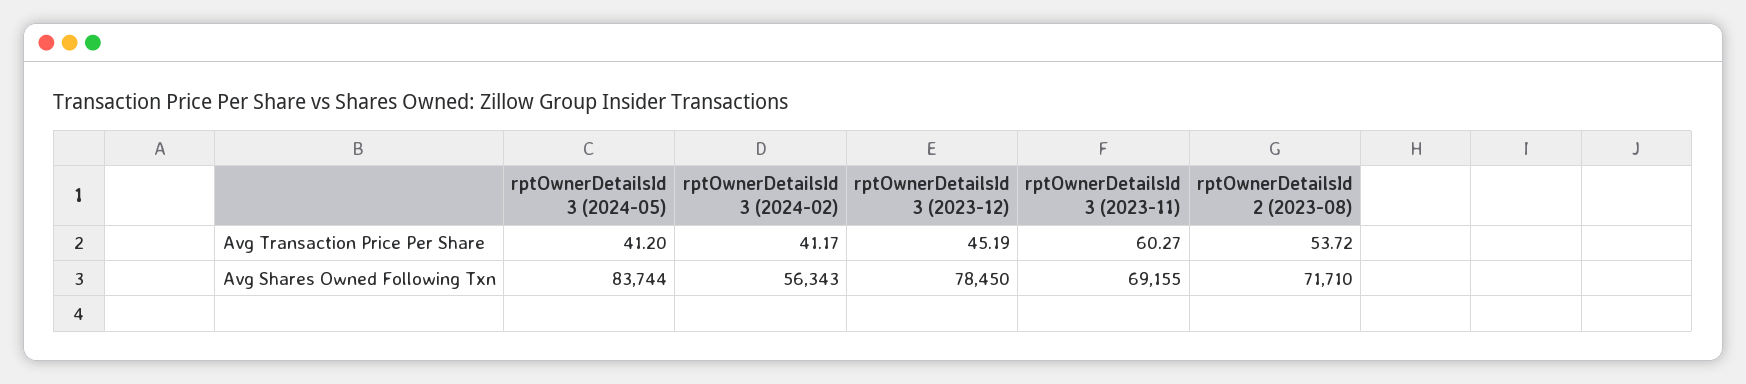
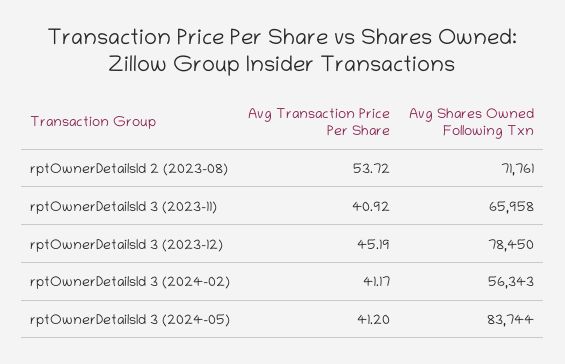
rptOwnerDetailsId 3 (2023-11), Avg Transaction Price Per Share: 60.27 -> 40.92
rptOwnerDetailsId 3 (2023-11), Avg Shares Owned Following Txn: 69155 -> 65958
rptOwnerDetailsId 2 (2023-08), Avg Shares Owned Following Txn: 71710 -> 71761

